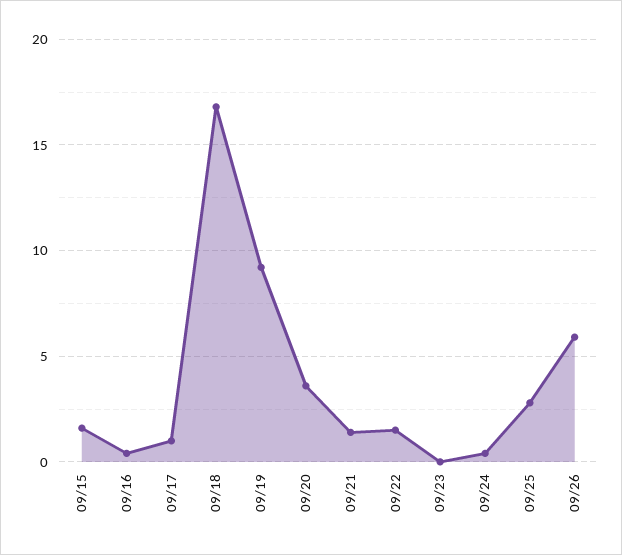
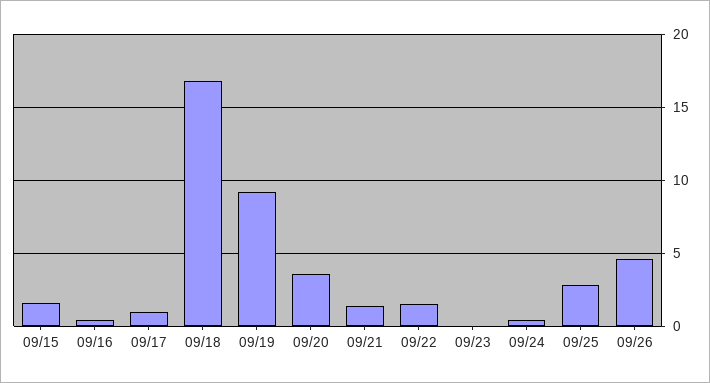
09/26: 6 -> 4.5

